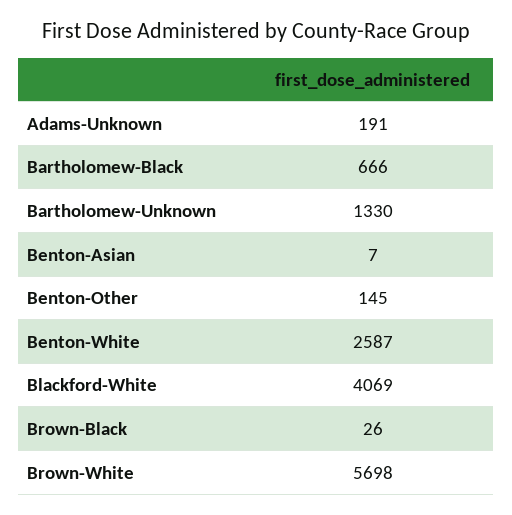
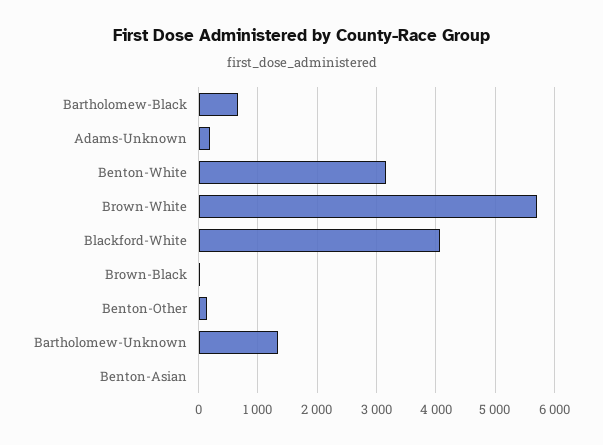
Benton-White: 2587 -> 3200

